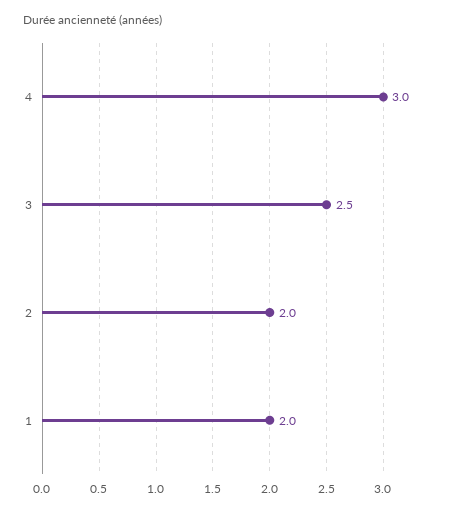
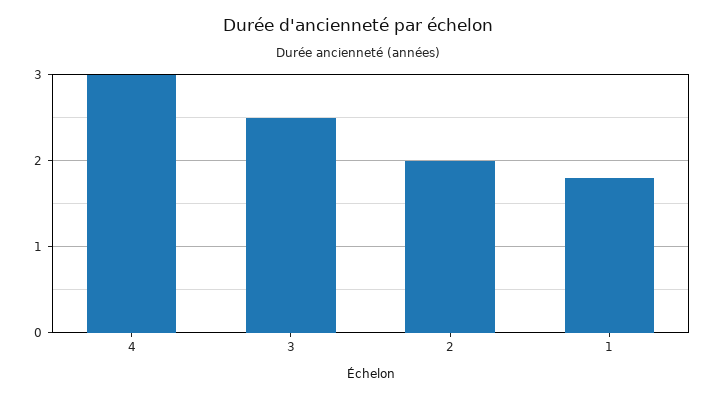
1: 2 -> 1.8

